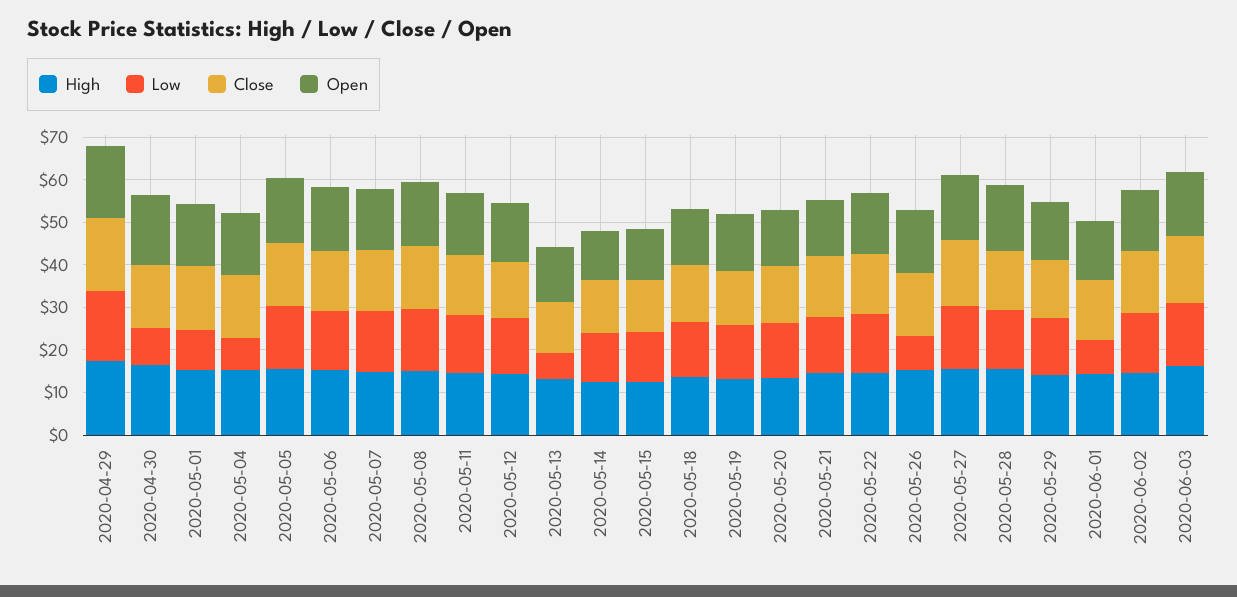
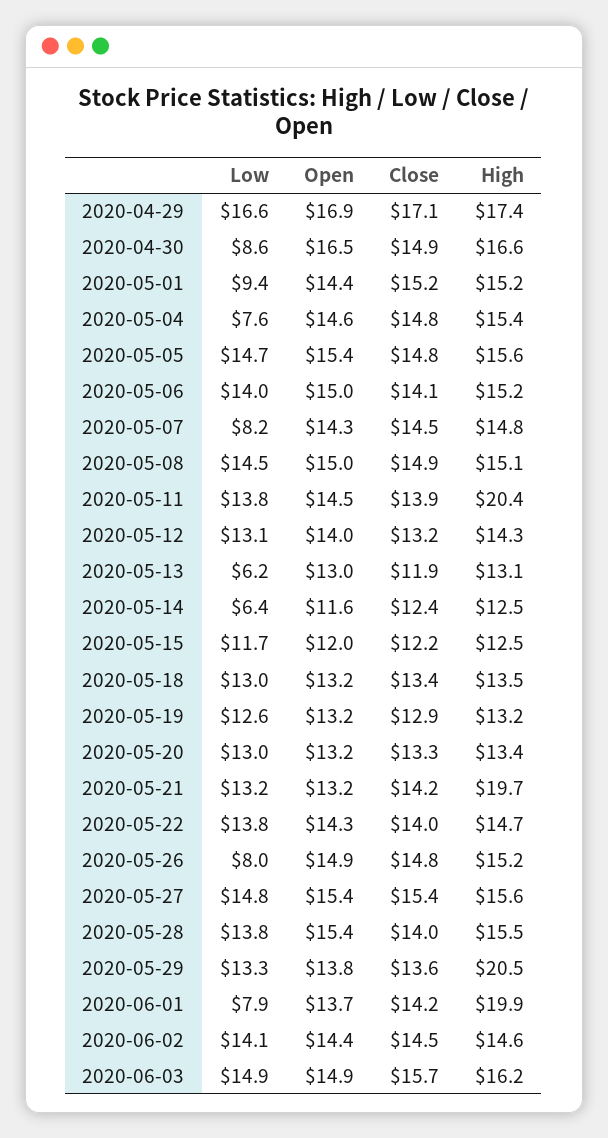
Low, 2020-05-07: 14 -> 8.2
High, 2020-05-11: 14 -> 20.4
Low, 2020-05-14: 12 -> 6.4
High, 2020-05-21: 14 -> 19.7
High, 2020-05-29: 14 -> 20.5
High, 2020-06-01: 14 -> 19.9

